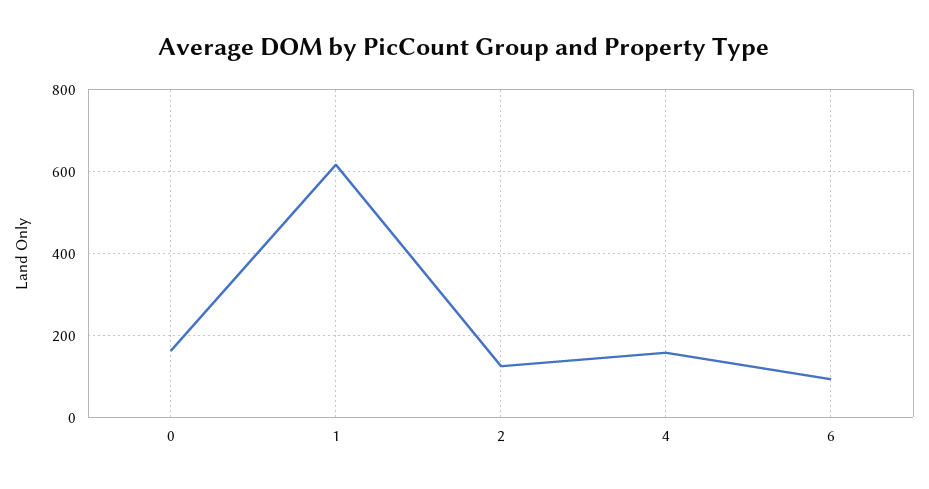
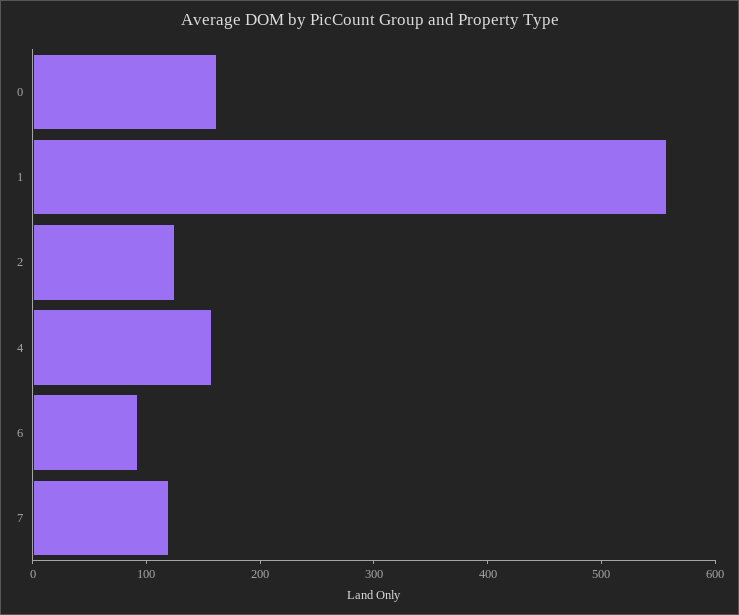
1: 620 -> 560
7: none -> 120

